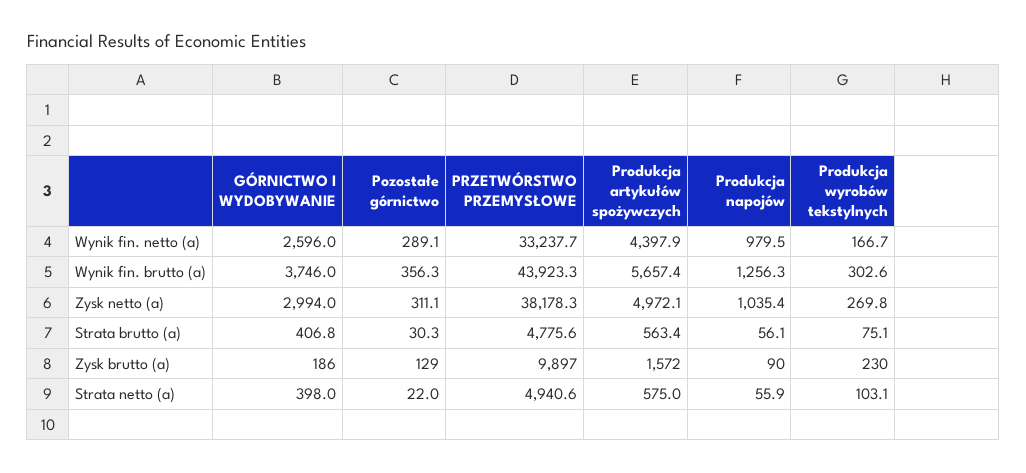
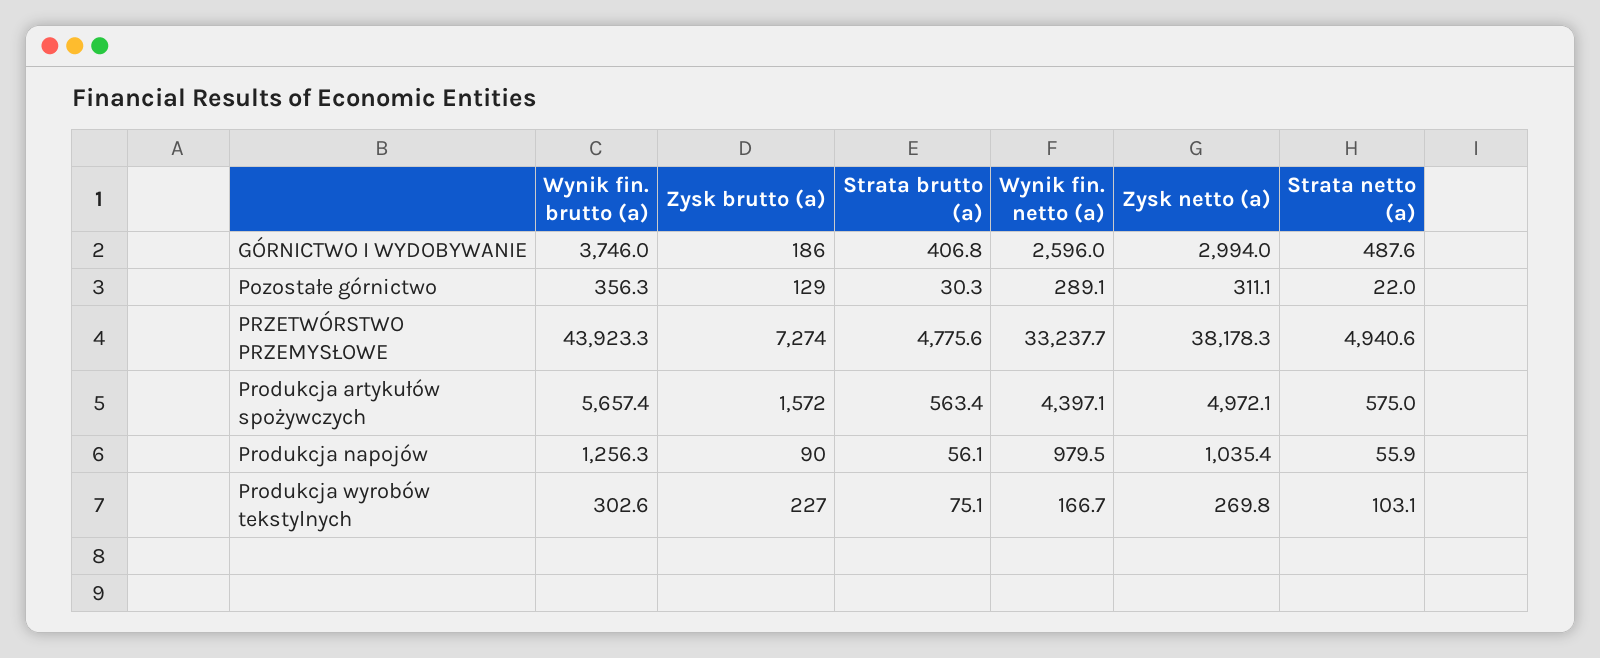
Produkcja artykułów spożywczych, Wynik fin. netto (a): 4397.9 -> 4397.1
PRZETWÓRSTWO PRZEMYSŁOWE, Zysk brutto (a): 9897 -> 7274
Produkcja wyrobów tekstylnych, Zysk brutto (a): 230 -> 227
GÓRNICTWO I WYDOBYWANIE, Strata netto (a): 398 -> 487.6

